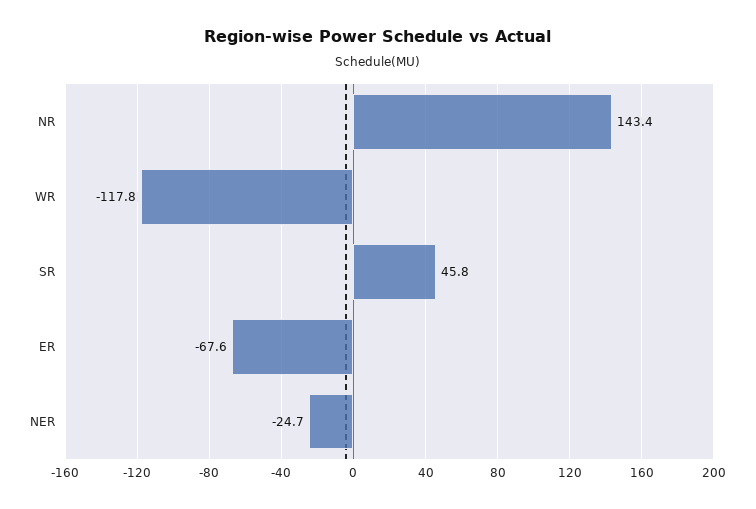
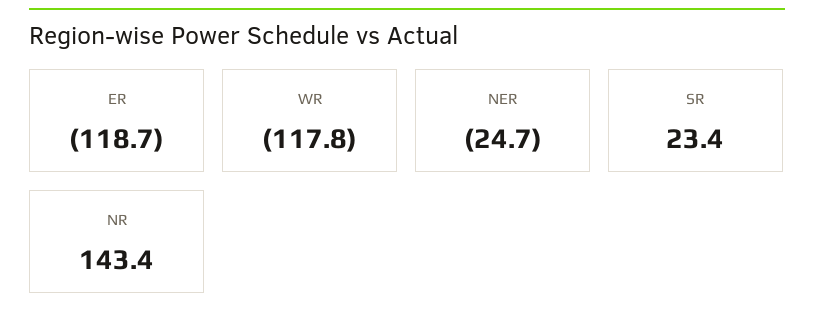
SR: 45.8 -> 23.4
ER: -67.6 -> -118.7

